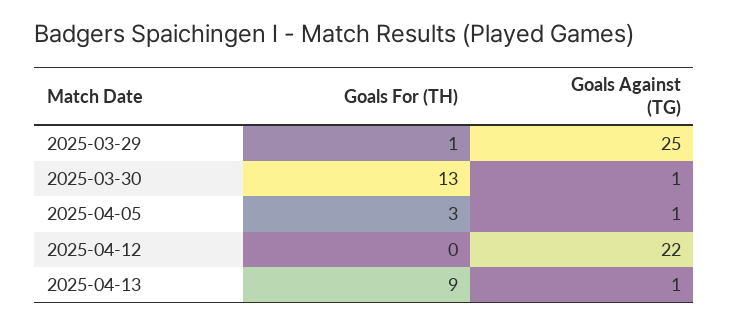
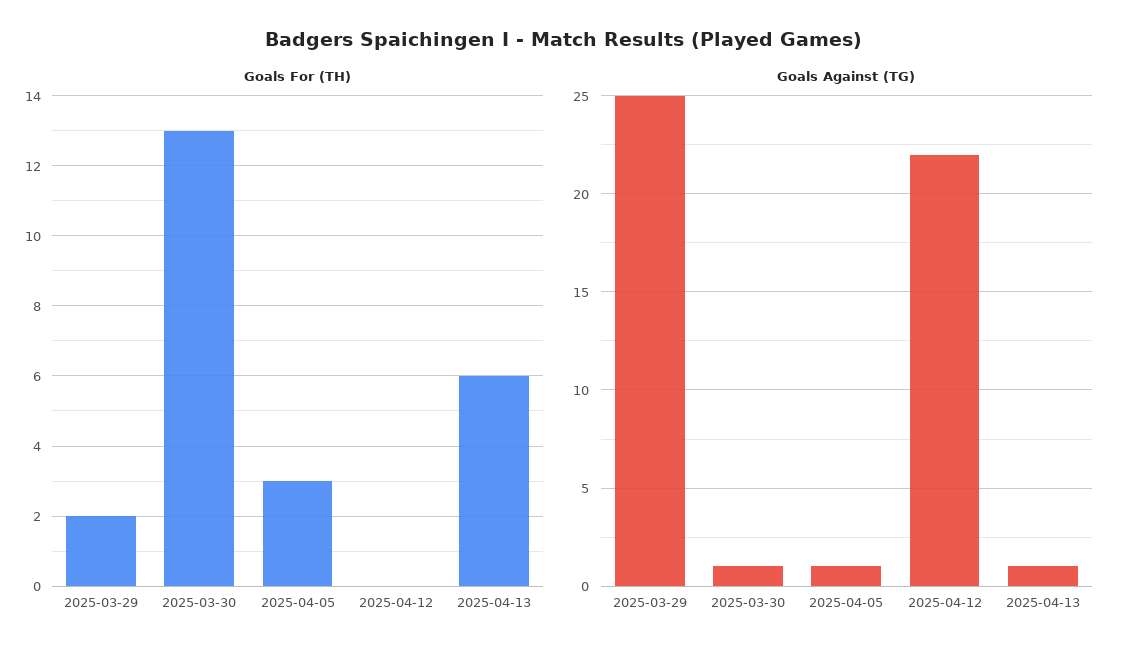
Goals For (TH), 2025-03-29: 1 -> 2
Goals For (TH), 2025-04-13: 9 -> 6

